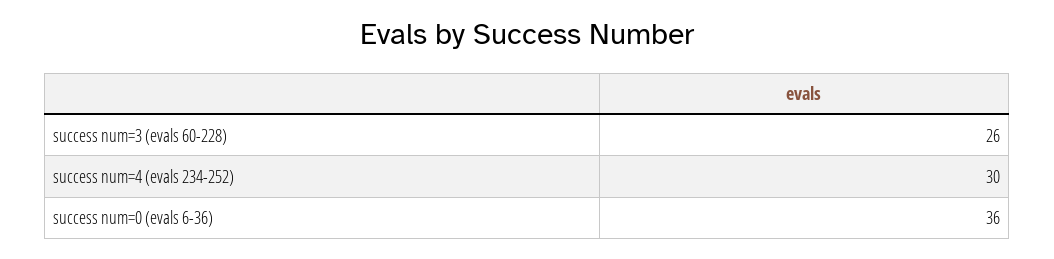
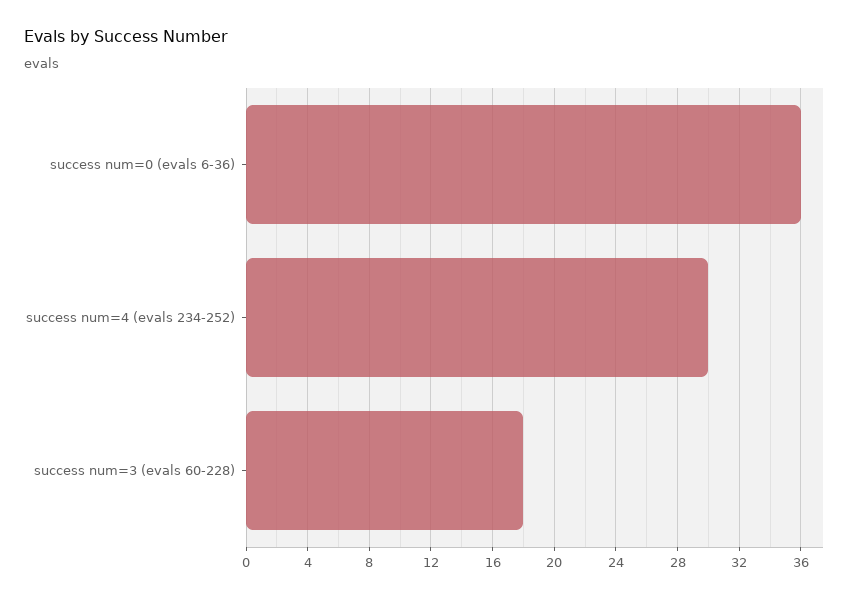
success num=3 (evals 60-228): 26 -> 18

